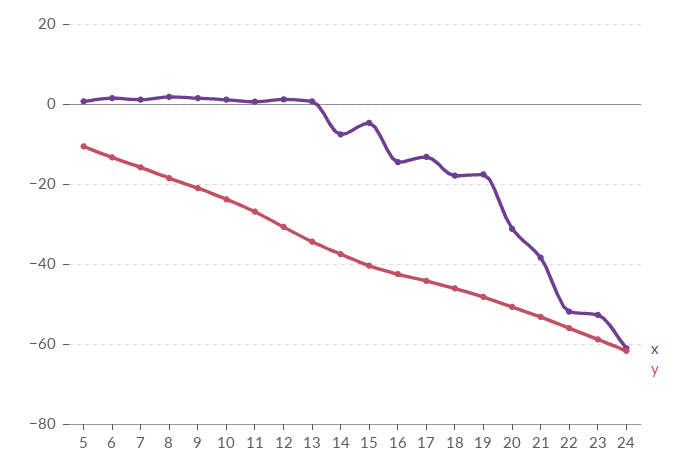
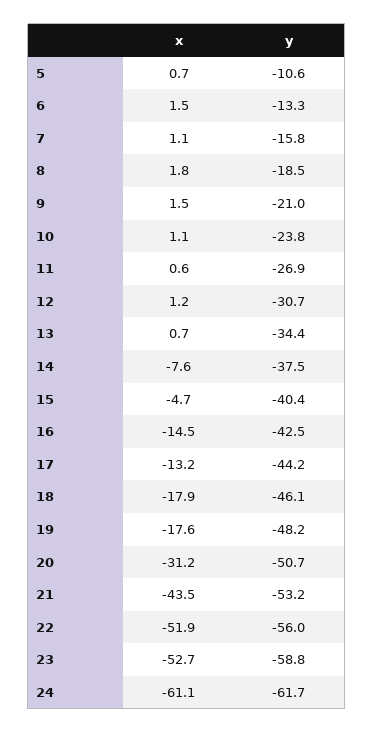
x, 21: -38 -> -43.5

